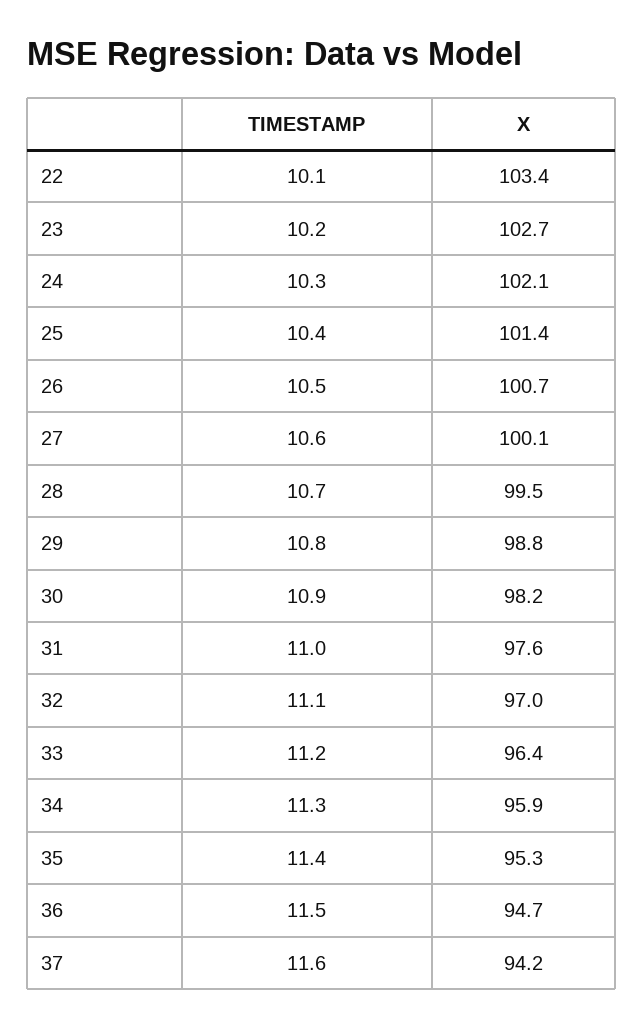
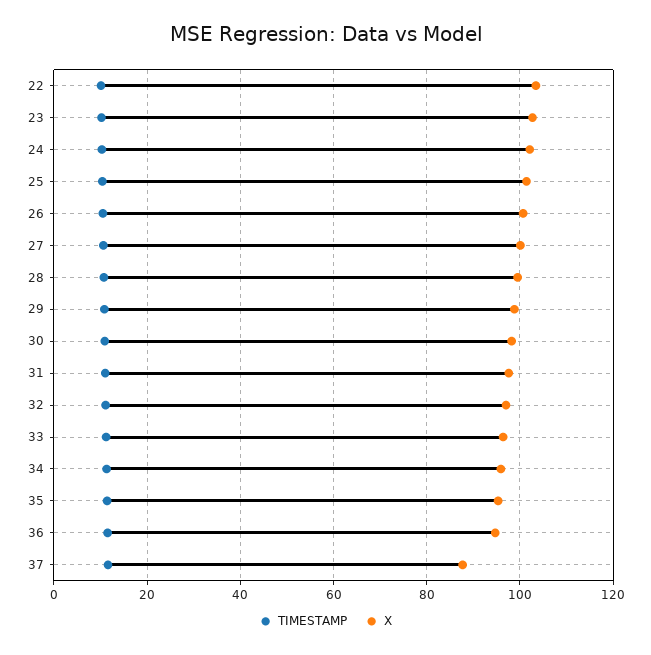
X, 37: 94.2 -> 88

